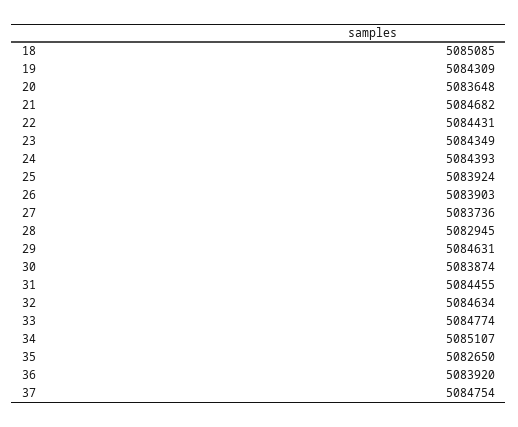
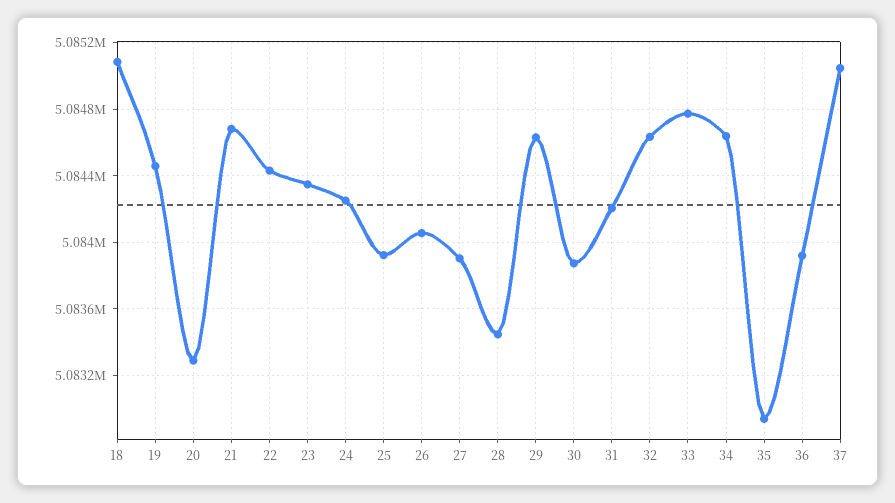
19: 5084309 -> 5084450
20: 5083648 -> 5083300
24: 5084393 -> 5084250
26: 5083903 -> 5084050
27: 5083736 -> 5083900
28: 5082945 -> 5083450
31: 5084455 -> 5084200
34: 5085107 -> 5084650
35: 5082650 -> 5082950
37: 5084754 -> 5085050

